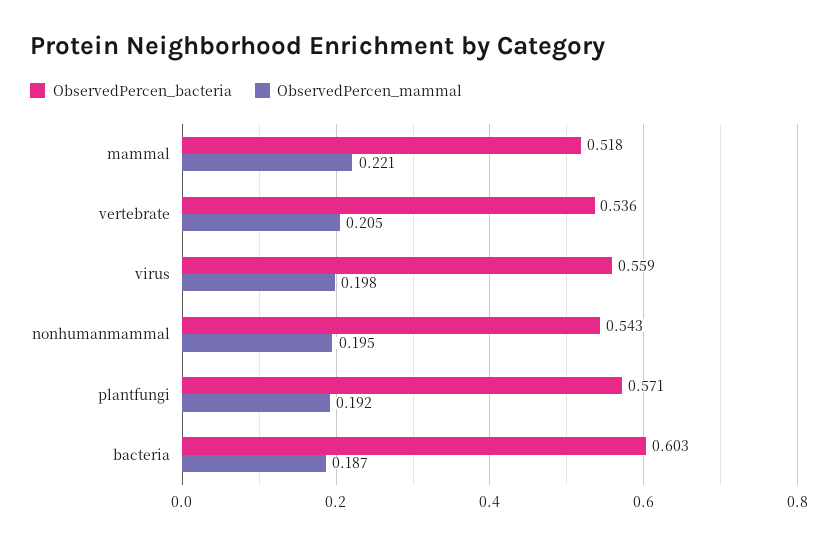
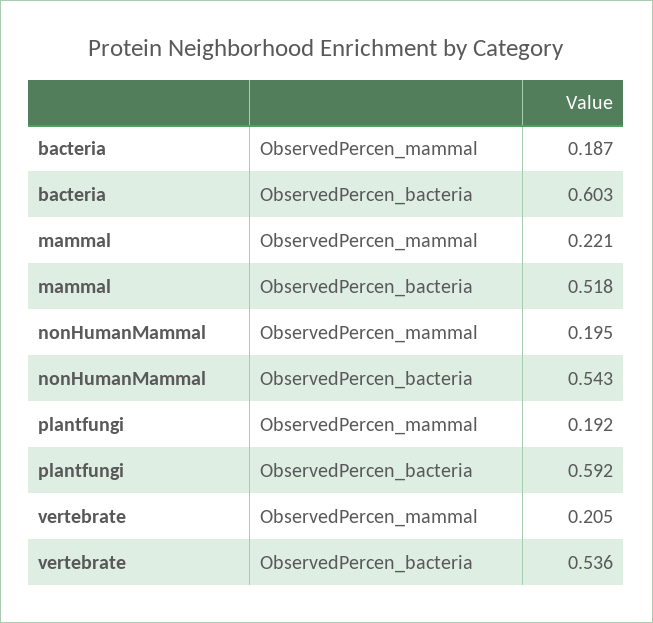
ObservedPercen_bacteria, virus: 0.559 -> none
ObservedPercen_mammal, virus: 0.198 -> none
ObservedPercen_bacteria, plantfungi: 0.571 -> 0.592

